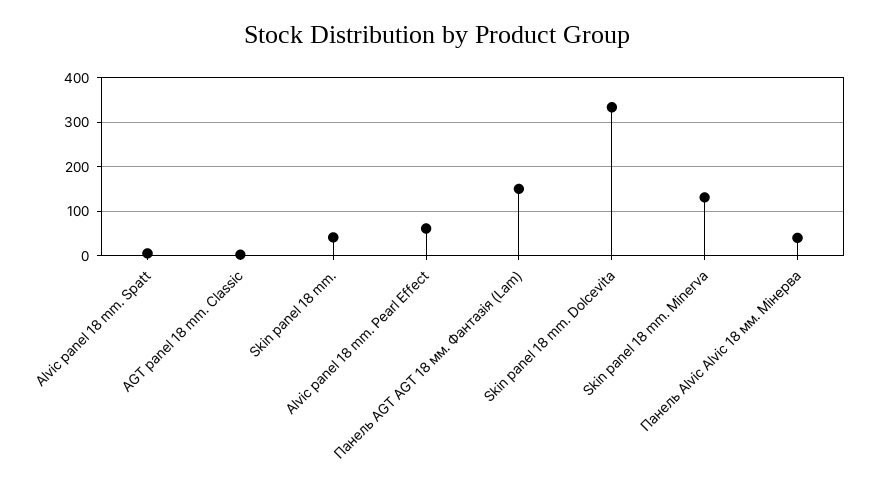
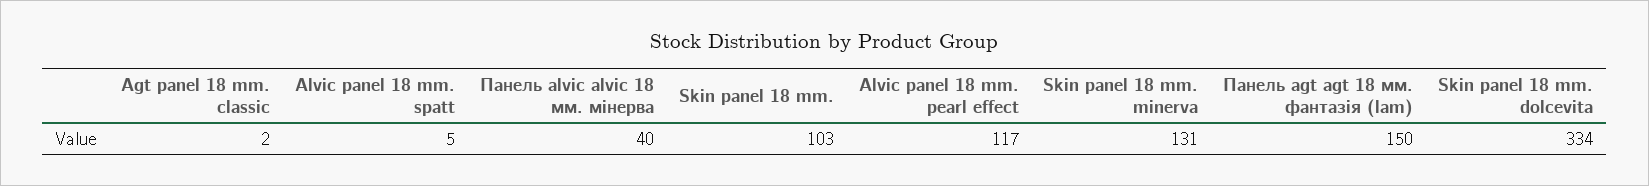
Skin panel 18 mm.: 40 -> 103
Alvic panel 18 mm. Pearl Effect: 60 -> 117

